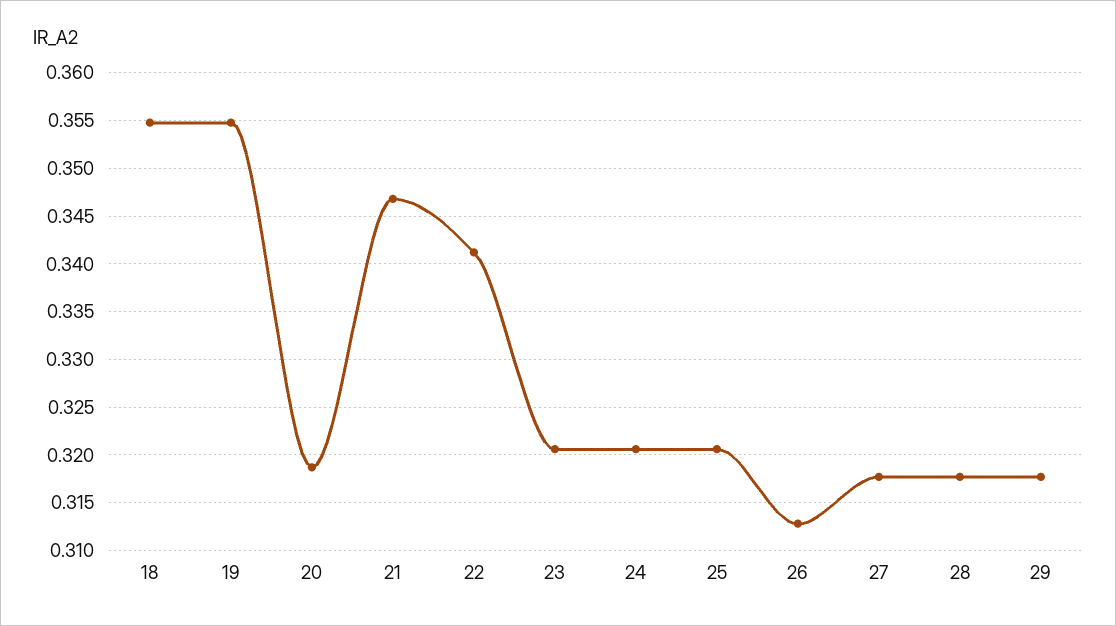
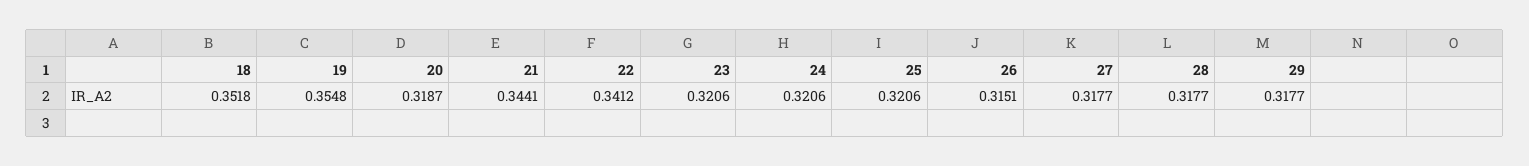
18: 0.355 -> 0.3518
21: 0.347 -> 0.3441
26: 0.313 -> 0.3151

